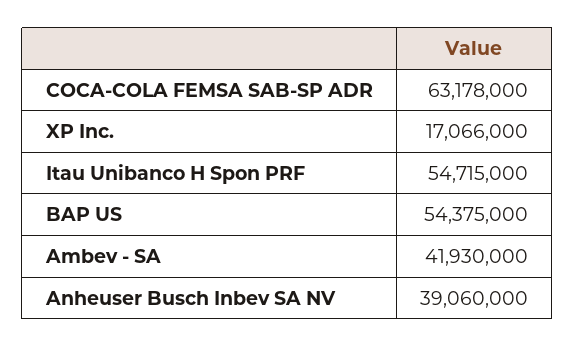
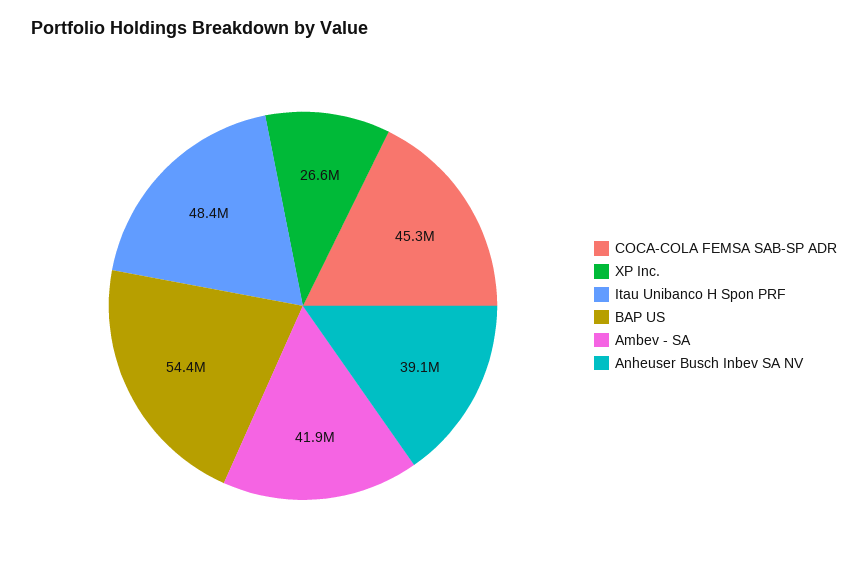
COCA-COLA FEMSA SAB-SP ADR: 63178000 -> 45300000
XP Inc.: 17066000 -> 26600000
Itau Unibanco H Spon PRF: 54715000 -> 48400000

